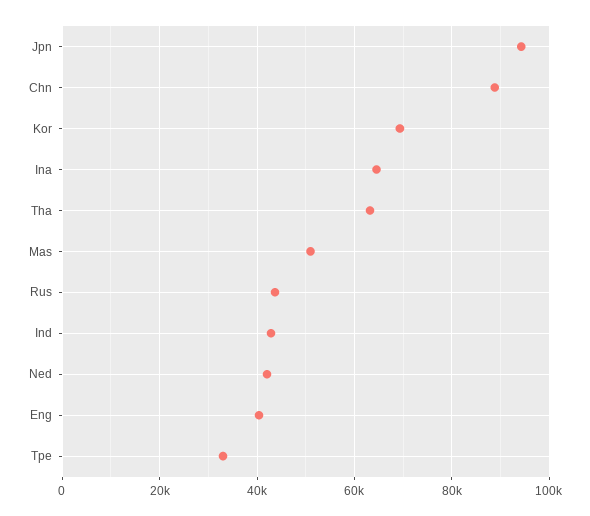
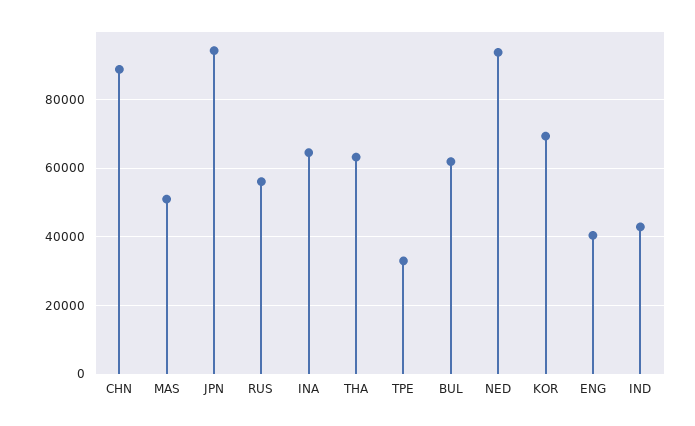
Rus: 44000 -> 56000
Ned: 42000 -> 94000
BUL: none -> 62000

